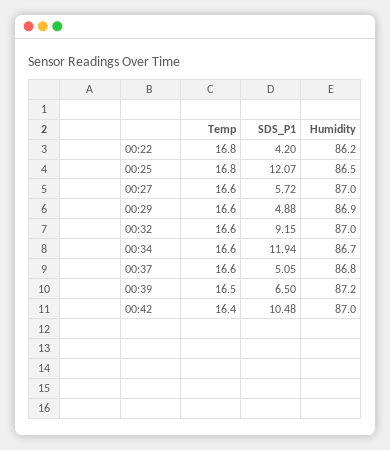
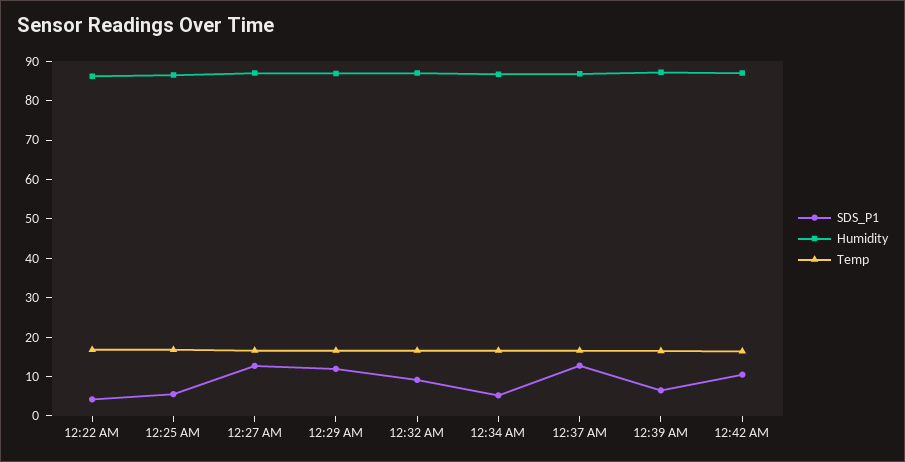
SDS_P1, 00:25: 12.07 -> 5
SDS_P1, 00:27: 5.72 -> 12.5
SDS_P1, 00:29: 4.88 -> 12.5
SDS_P1, 00:34: 11.94 -> 5
SDS_P1, 00:37: 5.05 -> 12.5

